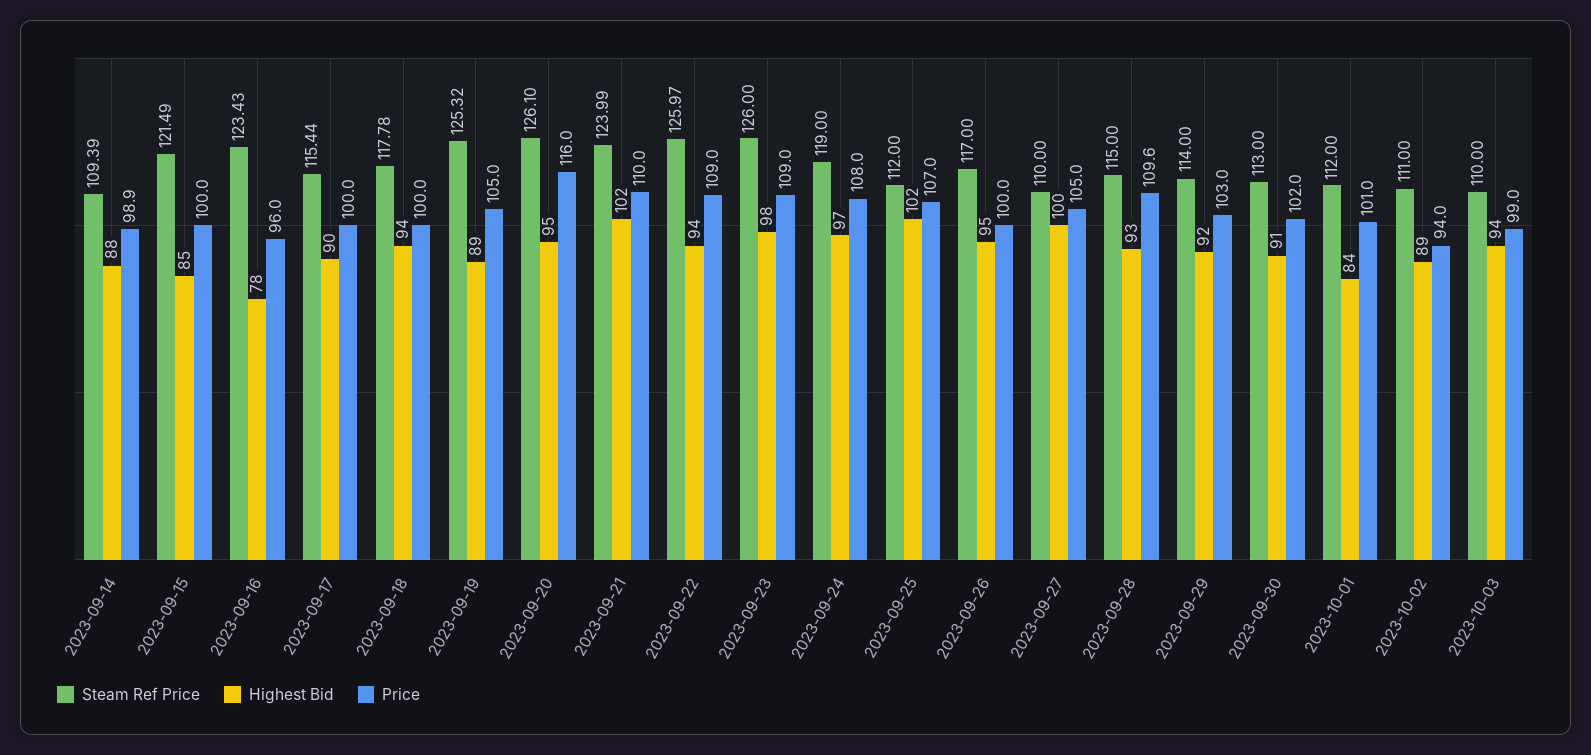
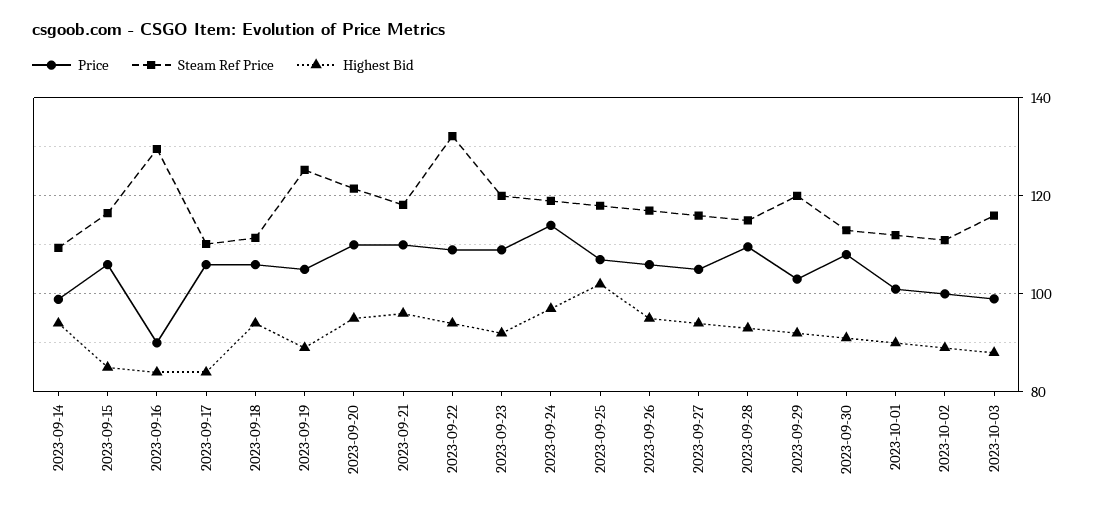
Highest Bid, 2023-09-14: 88 -> 94
Steam Ref Price, 2023-09-15: 121.49 -> 116
Price, 2023-09-15: 100 -> 106
Steam Ref Price, 2023-09-16: 123.43 -> 130
Highest Bid, 2023-09-16: 78 -> 84
Price, 2023-09-16: 96 -> 90
Steam Ref Price, 2023-09-17: 115.44 -> 110
Highest Bid, 2023-09-17: 90 -> 84
Price, 2023-09-17: 100 -> 106
Steam Ref Price, 2023-09-18: 117.78 -> 112
Price, 2023-09-18: 100 -> 106
Steam Ref Price, 2023-09-20: 126.1 -> 122
Price, 2023-09-20: 116 -> 110
Steam Ref Price, 2023-09-21: 123.99 -> 118
Highest Bid, 2023-09-21: 102 -> 96
Steam Ref Price, 2023-09-22: 125.97 -> 132
Steam Ref Price, 2023-09-23: 126 -> 120
Highest Bid, 2023-09-23: 98 -> 92
Price, 2023-09-24: 108 -> 114
Steam Ref Price, 2023-09-25: 112 -> 118
Price, 2023-09-26: 100 -> 106
Steam Ref Price, 2023-09-27: 110 -> 116
Highest Bid, 2023-09-27: 100 -> 94
Steam Ref Price, 2023-09-29: 114 -> 120
Price, 2023-09-30: 102 -> 108
Highest Bid, 2023-10-01: 84 -> 90
Price, 2023-10-02: 94 -> 100
Steam Ref Price, 2023-10-03: 110 -> 116
Highest Bid, 2023-10-03: 94 -> 88

